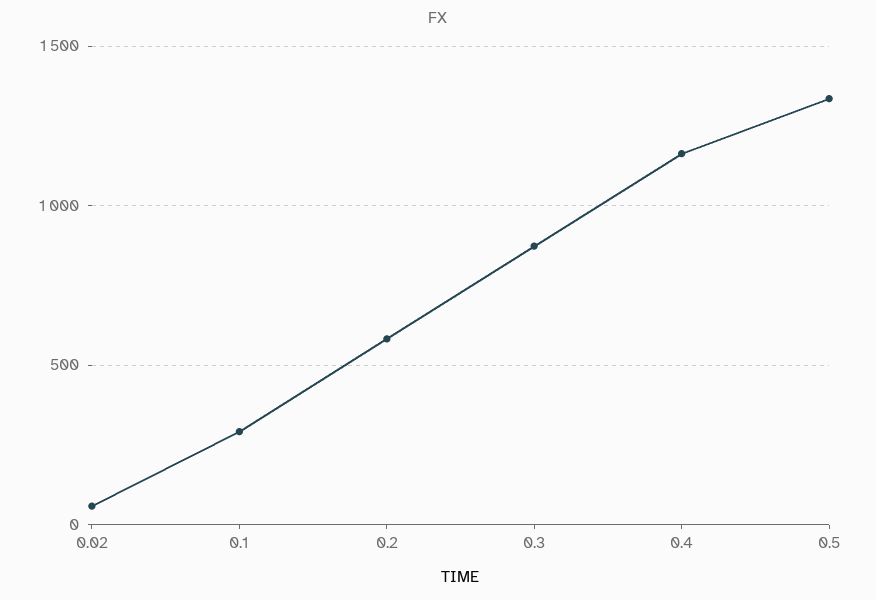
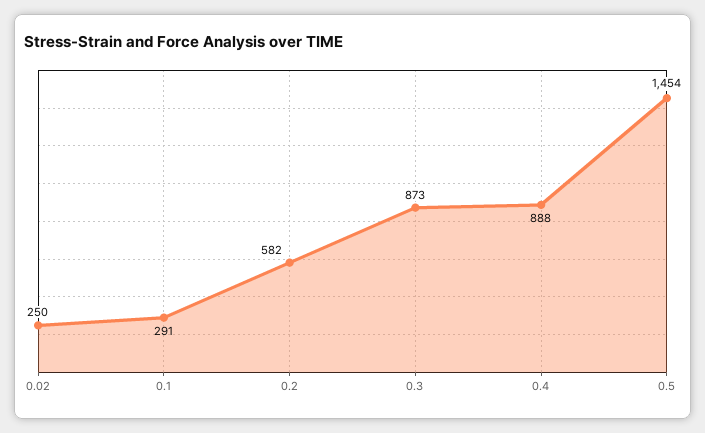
0.02: 50 -> 250
0.4: 1150 -> 888
0.5: 1350 -> 1454

